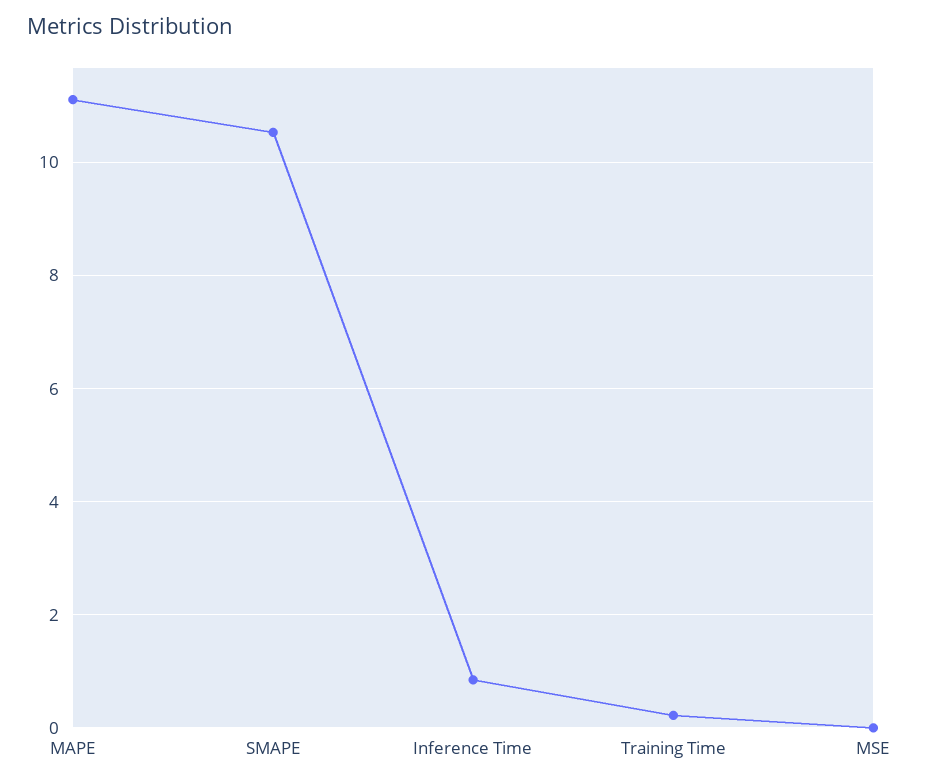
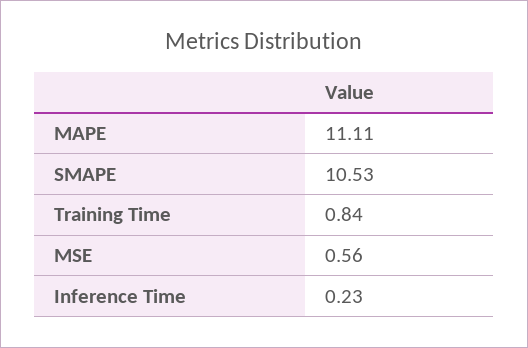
Inference Time: 0.8 -> 0.23
Training Time: 0.2 -> 0.84
MSE: 0 -> 0.56

